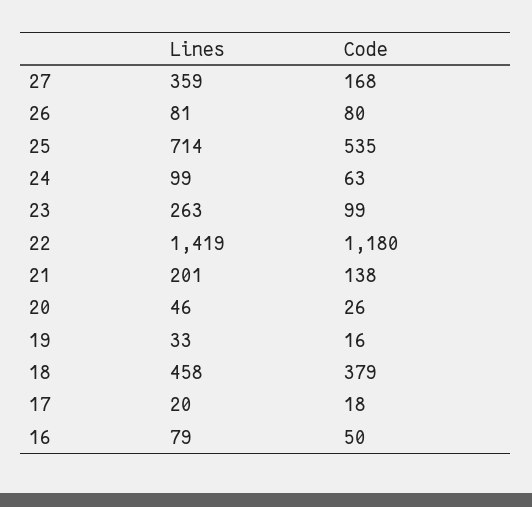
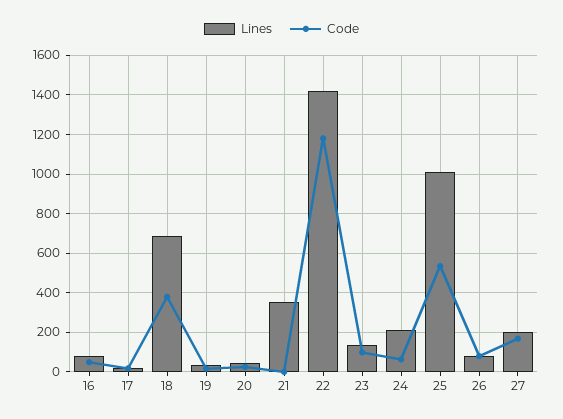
Lines, 27: 359 -> 200
Lines, 25: 714 -> 1000
Lines, 24: 99 -> 200
Lines, 23: 263 -> 150
Lines, 21: 201 -> 350
Code, 21: 138 -> 0
Lines, 18: 458 -> 700

